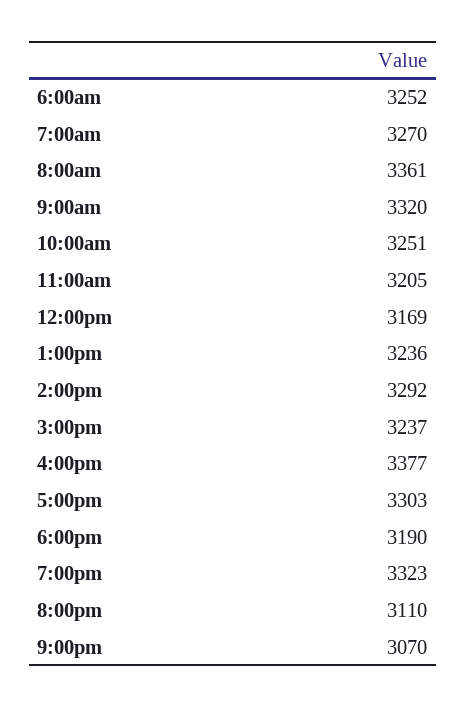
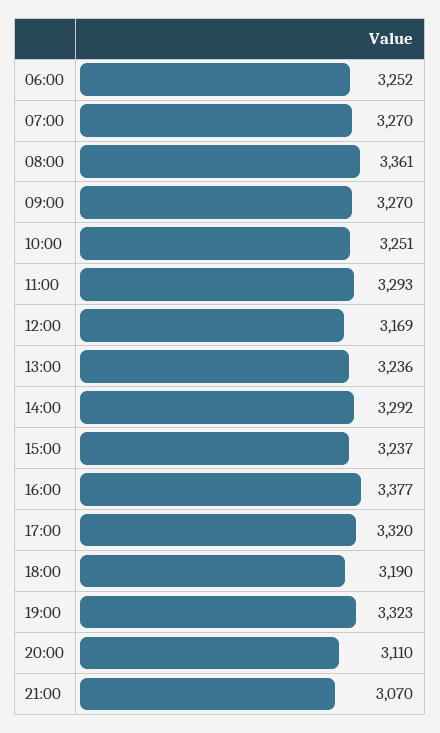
9:00am: 3320 -> 3270
11:00am: 3205 -> 3293
5:00pm: 3303 -> 3320

